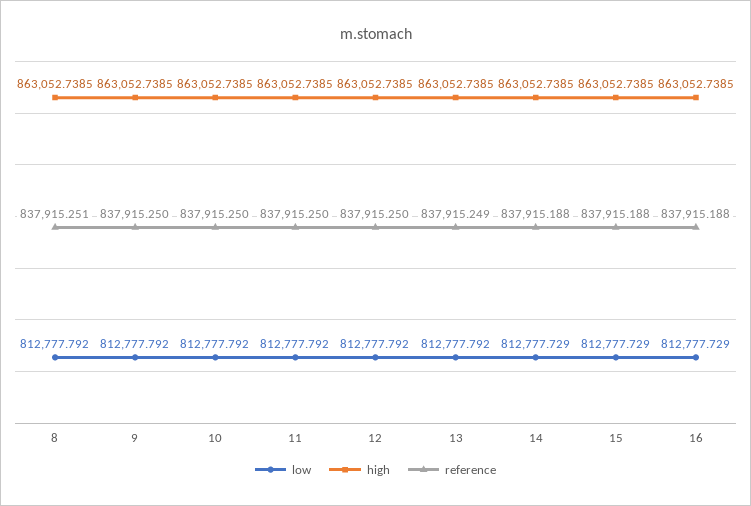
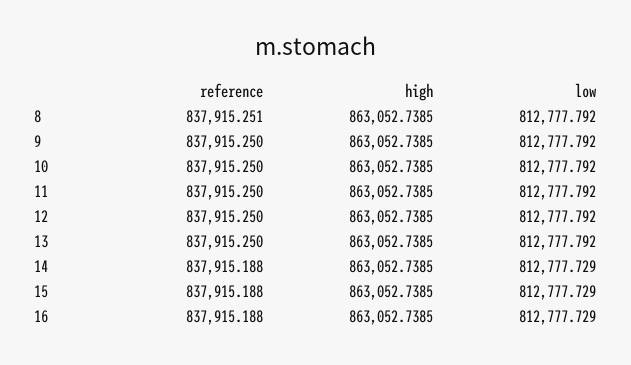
reference, 13: 837915.249 -> 837915.25

